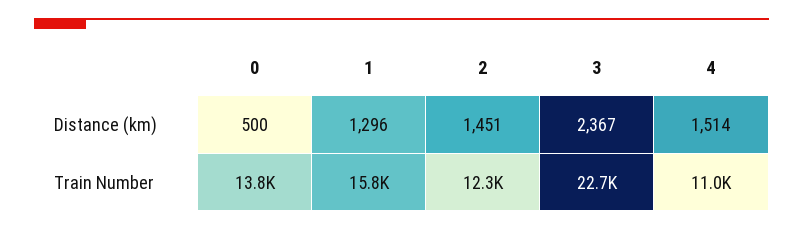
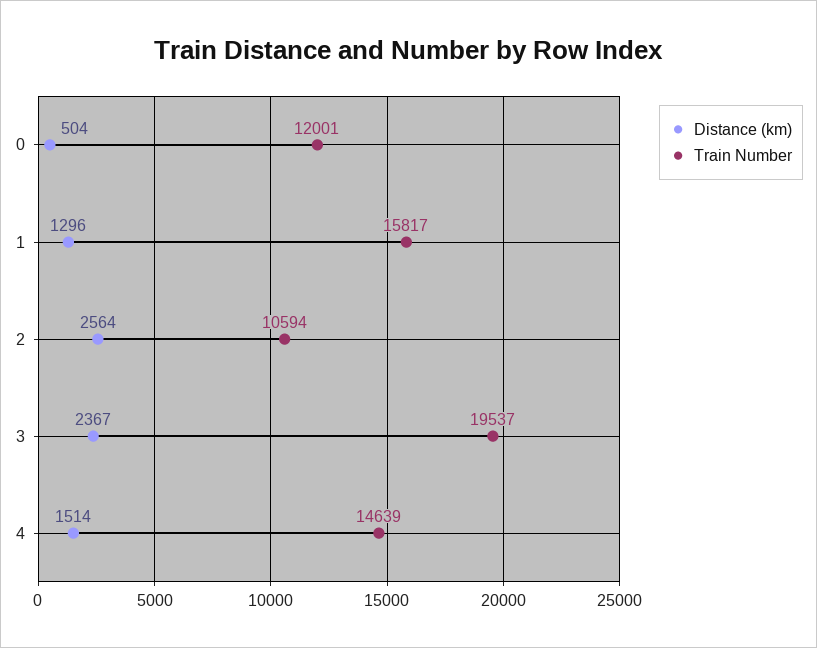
Distance (km), 0: 500 -> 504
Distance (km), 2: 1451 -> 2564
Train Number, 0: 13800 -> 12001
Train Number, 2: 12300 -> 10594
Train Number, 3: 22700 -> 19537
Train Number, 4: 11000 -> 14639

